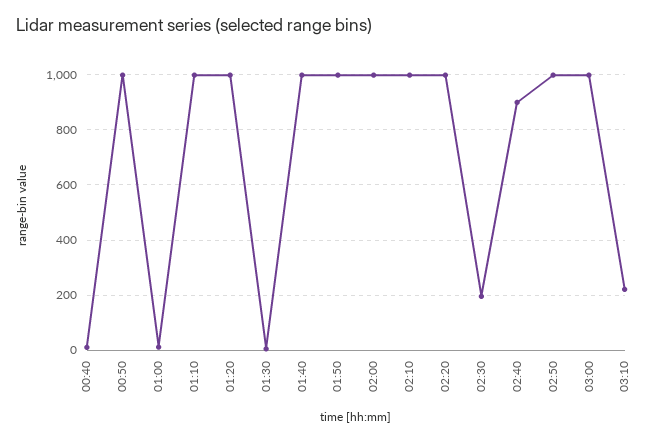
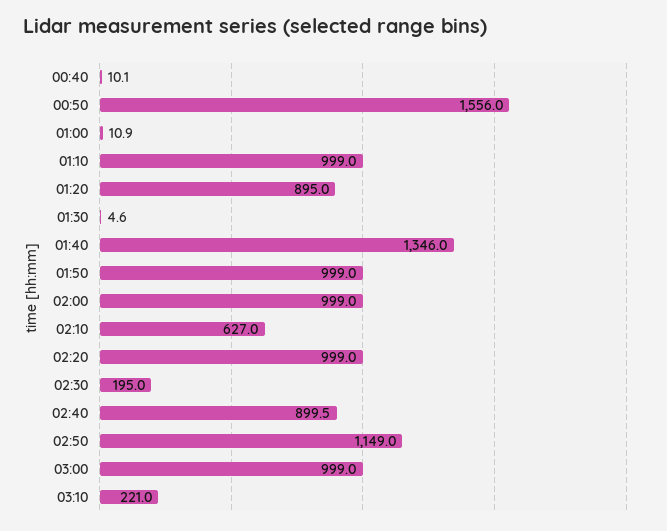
00:50: 1000 -> 1556
01:20: 1000 -> 895
01:40: 1000 -> 1346
02:10: 1000 -> 627
02:50: 1000 -> 1149

